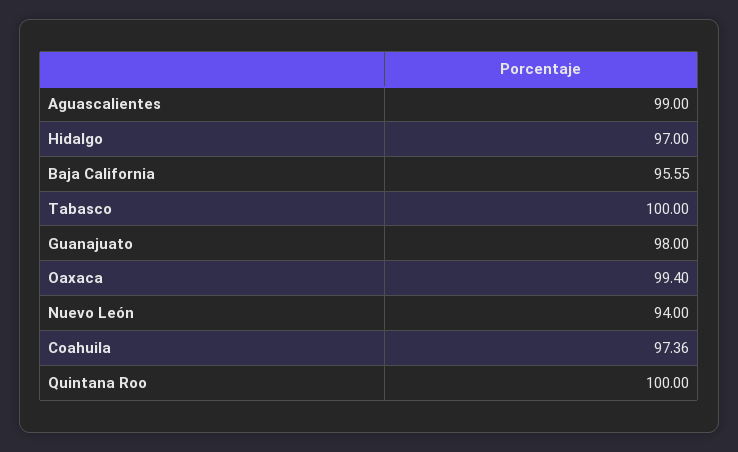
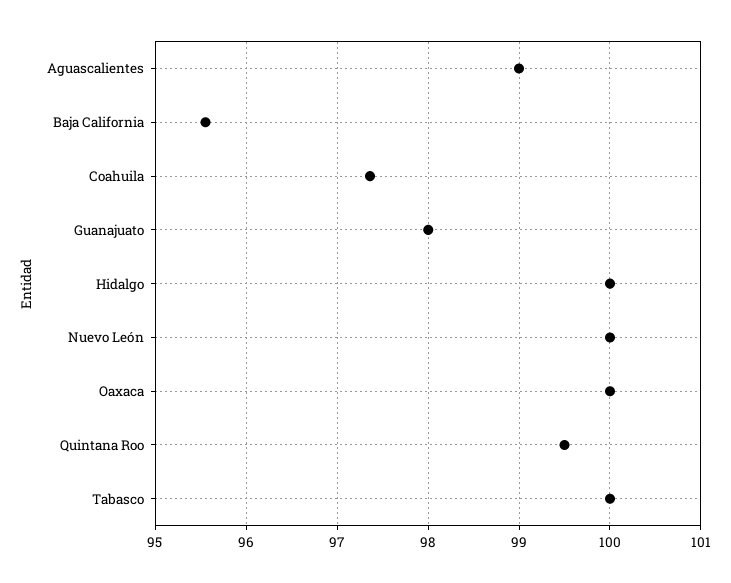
Hidalgo: 97 -> 100
Oaxaca: 99.4 -> 100
Nuevo León: 94 -> 100
Quintana Roo: 100 -> 99.5

